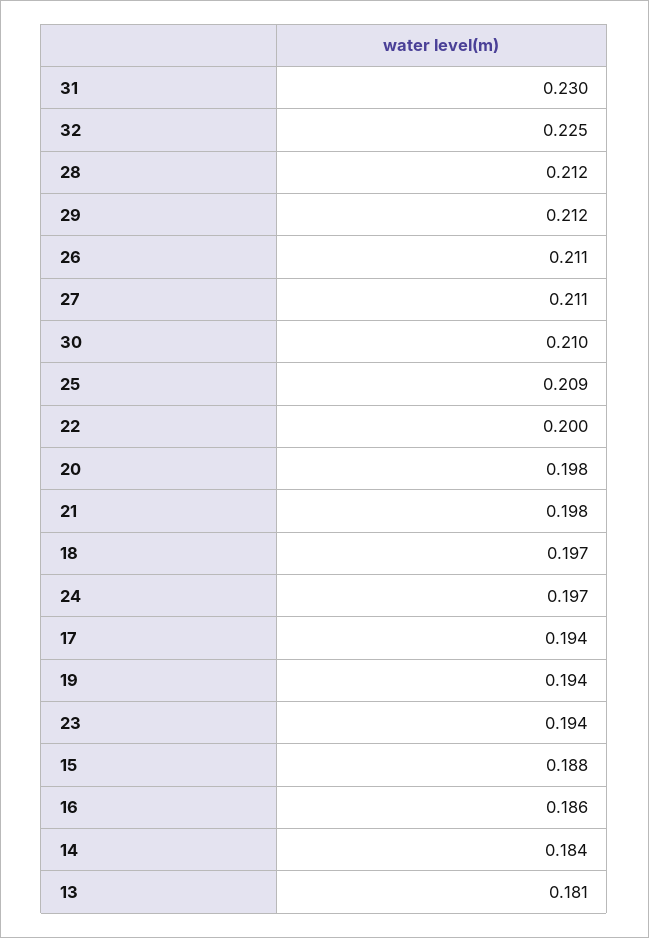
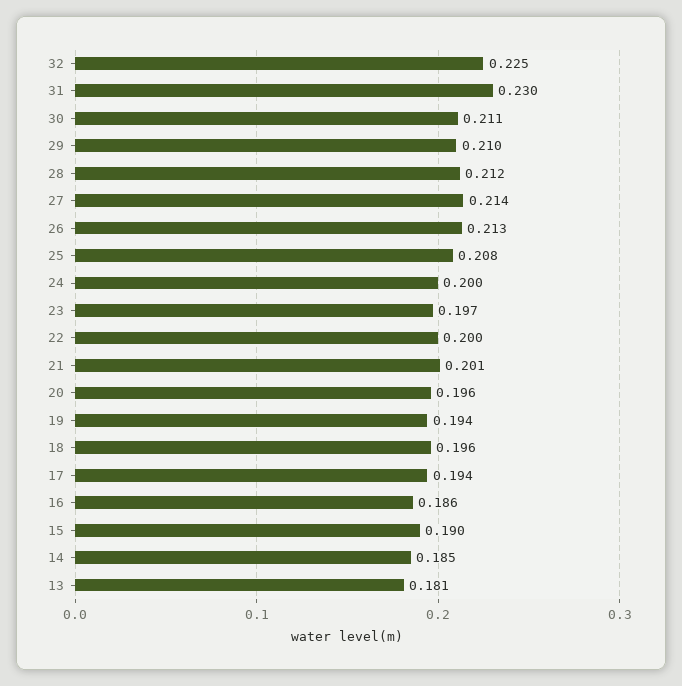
29: 0.212 -> 0.21
26: 0.211 -> 0.213
27: 0.211 -> 0.214
30: 0.21 -> 0.211
25: 0.209 -> 0.208
20: 0.198 -> 0.196
21: 0.198 -> 0.201
18: 0.197 -> 0.196
24: 0.197 -> 0.2
23: 0.194 -> 0.197
15: 0.188 -> 0.19
14: 0.184 -> 0.185

